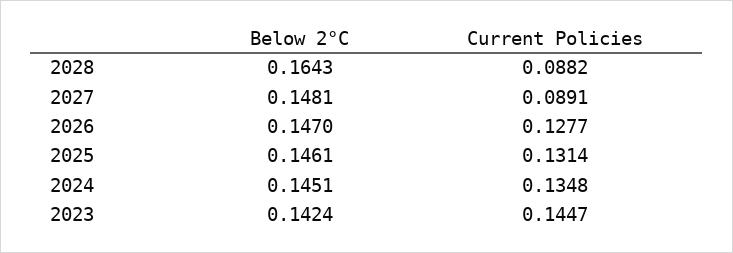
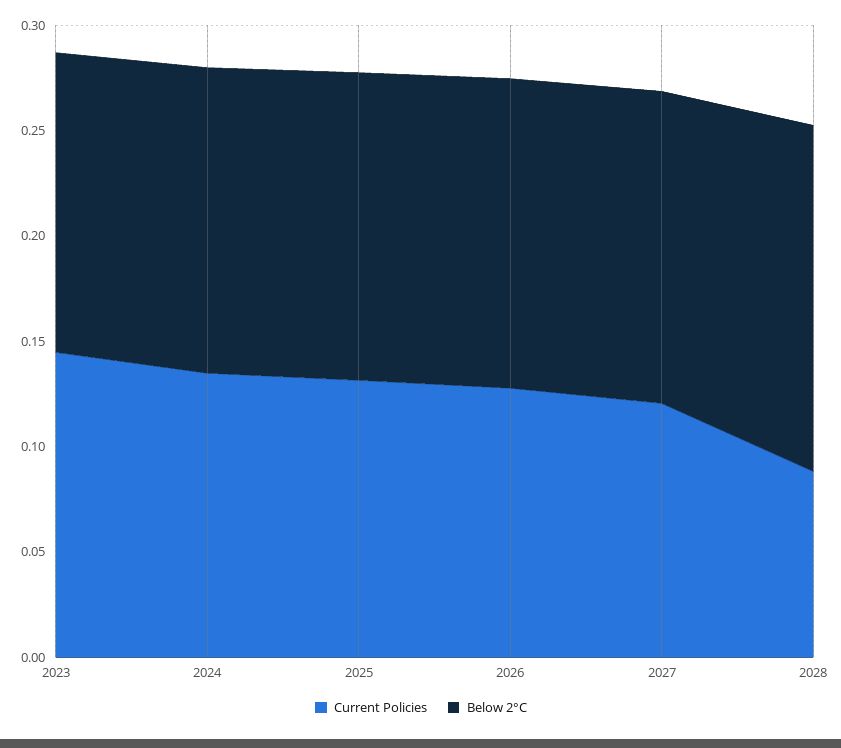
Current Policies, 2027: 0.0891 -> 0.12

